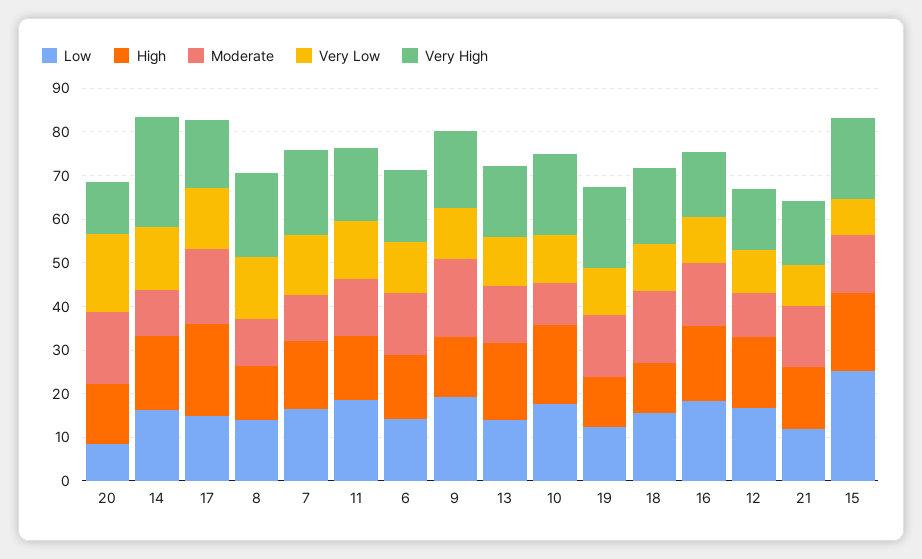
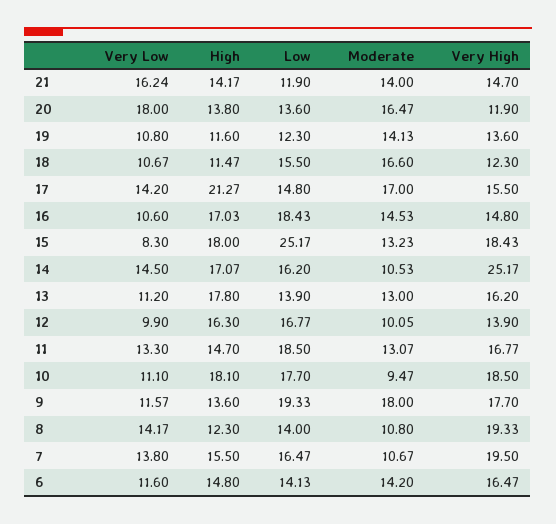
Low, 20: 8 -> 13.6
Very High, 19: 18 -> 13.6
Very High, 18: 18 -> 12.3
Very Low, 21: 10 -> 16.24

